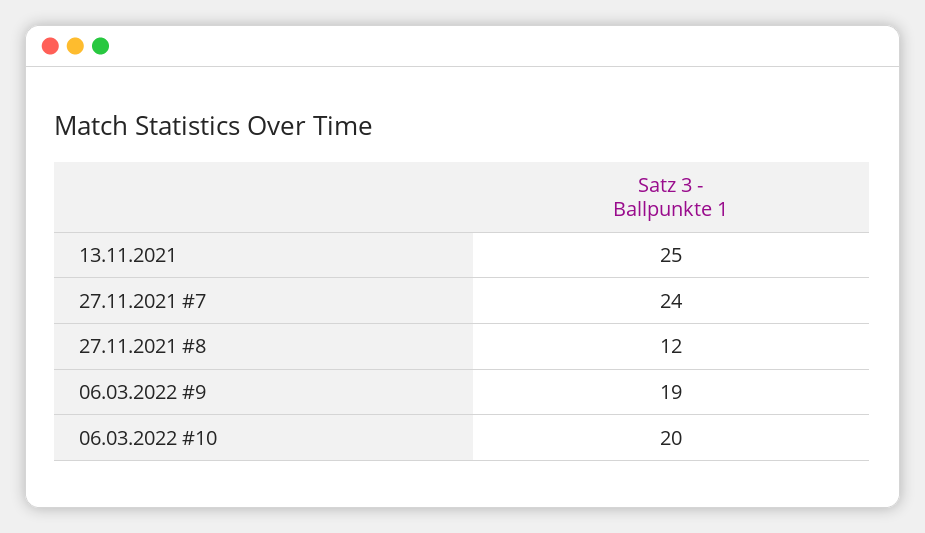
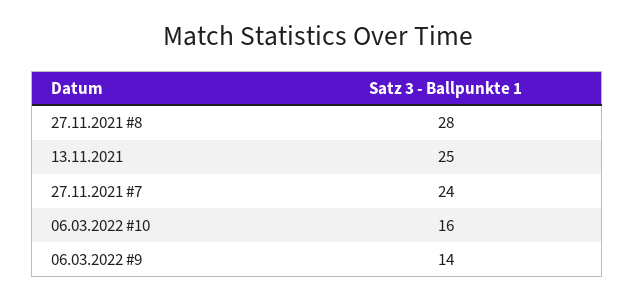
27.11.2021 #8: 12 -> 28
06.03.2022 #9: 19 -> 14
06.03.2022 #10: 20 -> 16

